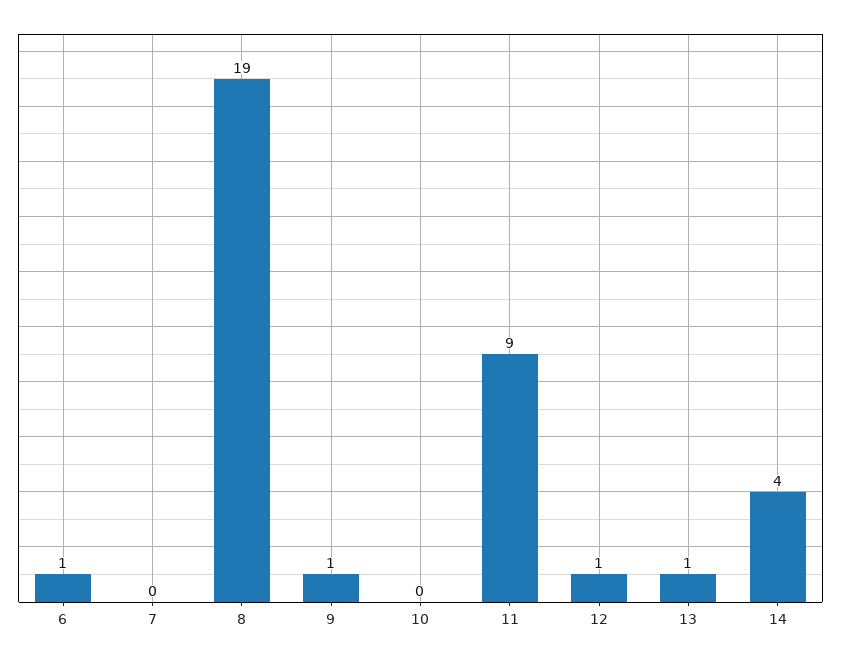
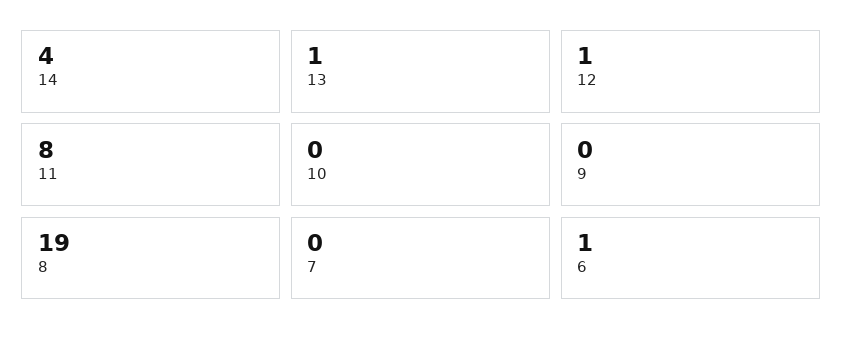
9: 1 -> 0
11: 9 -> 8

